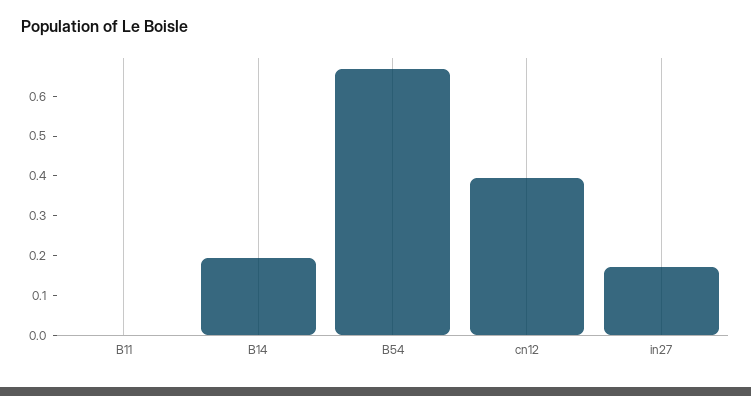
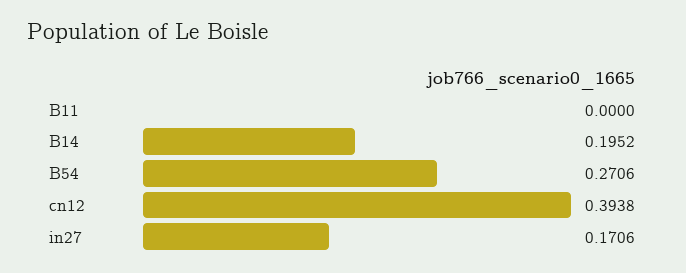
B54: 0.675 -> 0.2706

